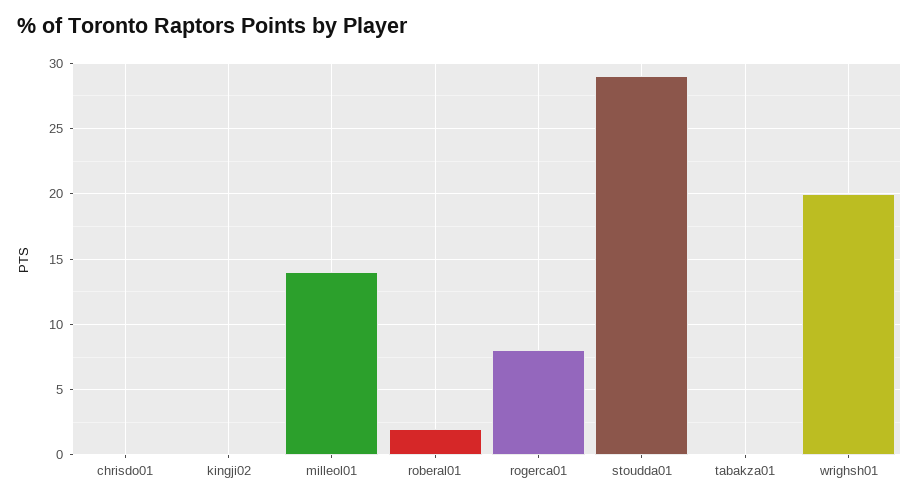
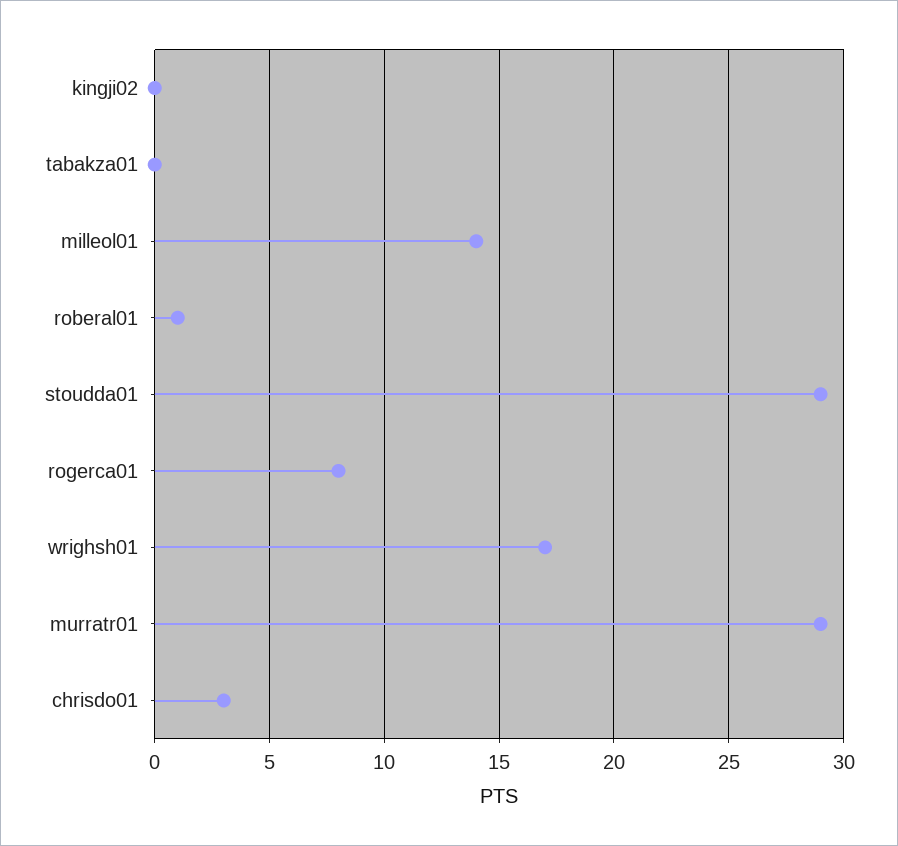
chrisdo01: 0 -> 3
roberal01: 2 -> 1
wrighsh01: 20 -> 17
murratr01: none -> 29

